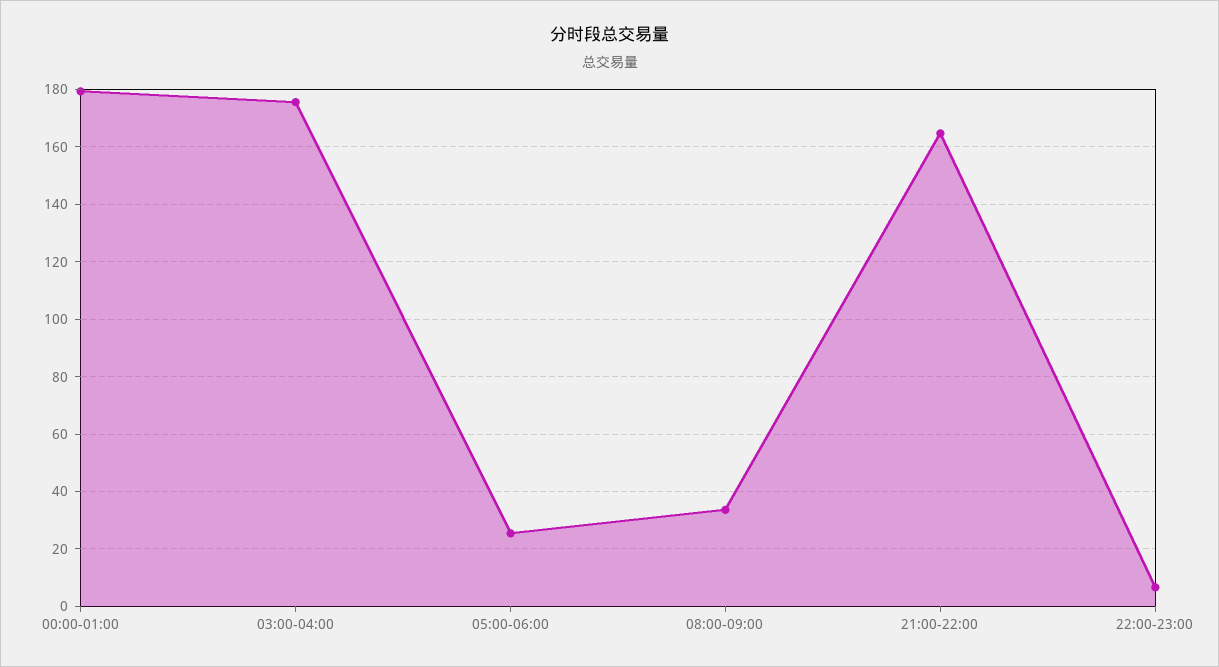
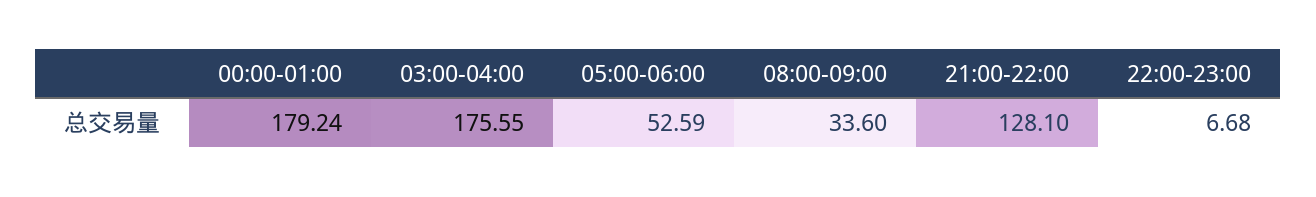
05:00-06:00: 25 -> 52.59
21:00-22:00: 165 -> 128.1

